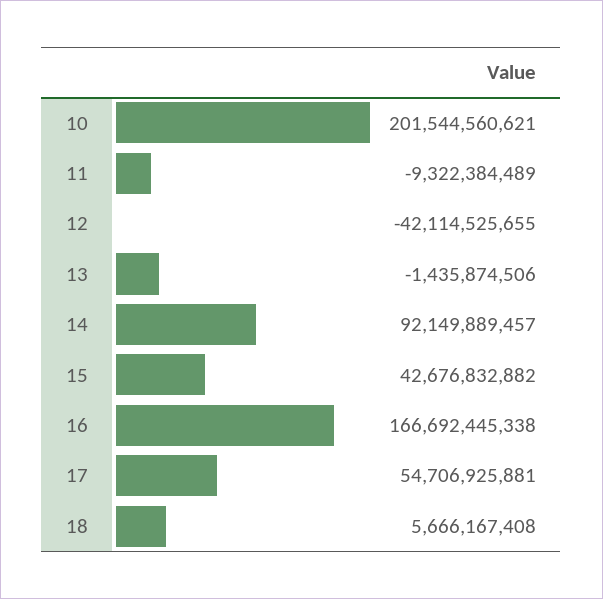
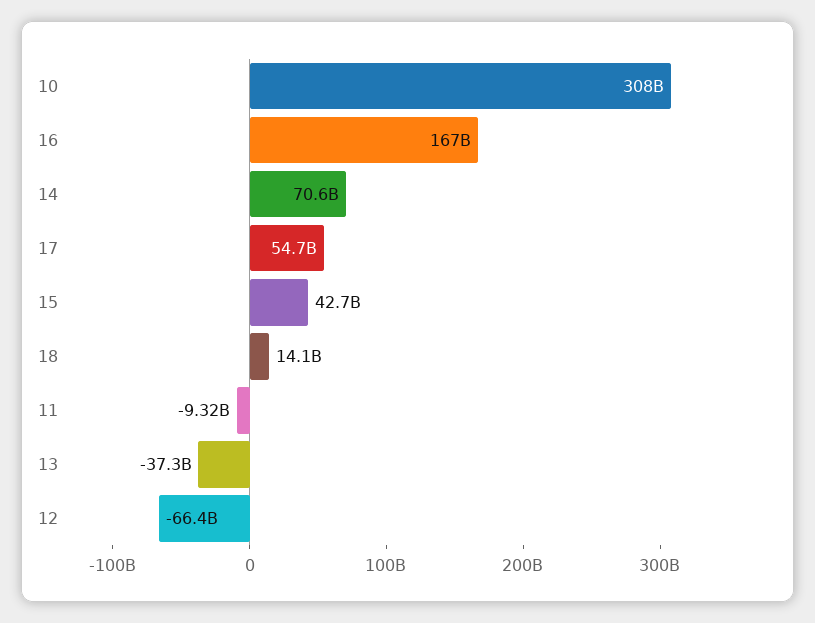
10: 201544560621 -> 308000000000
12: -42114525655 -> -66400000000
13: -1435874506 -> -37300000000
14: 92149889457 -> 70600000000
18: 5666167408 -> 14100000000

